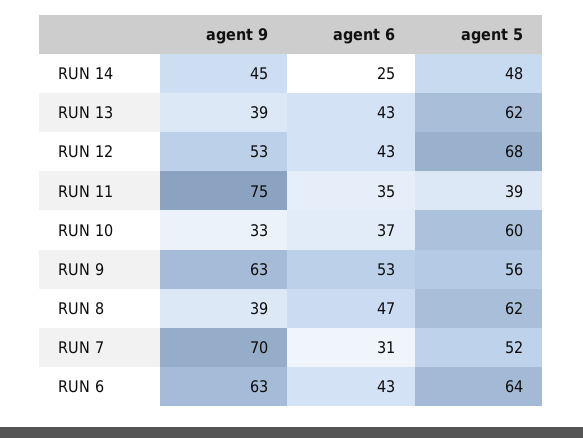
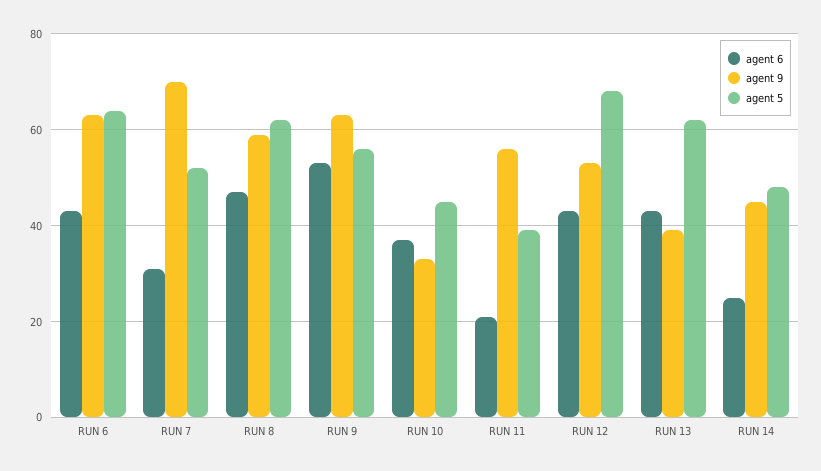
agent 9, RUN 11: 75 -> 55
agent 6, RUN 11: 35 -> 20
agent 5, RUN 10: 60 -> 45
agent 9, RUN 8: 39 -> 60

